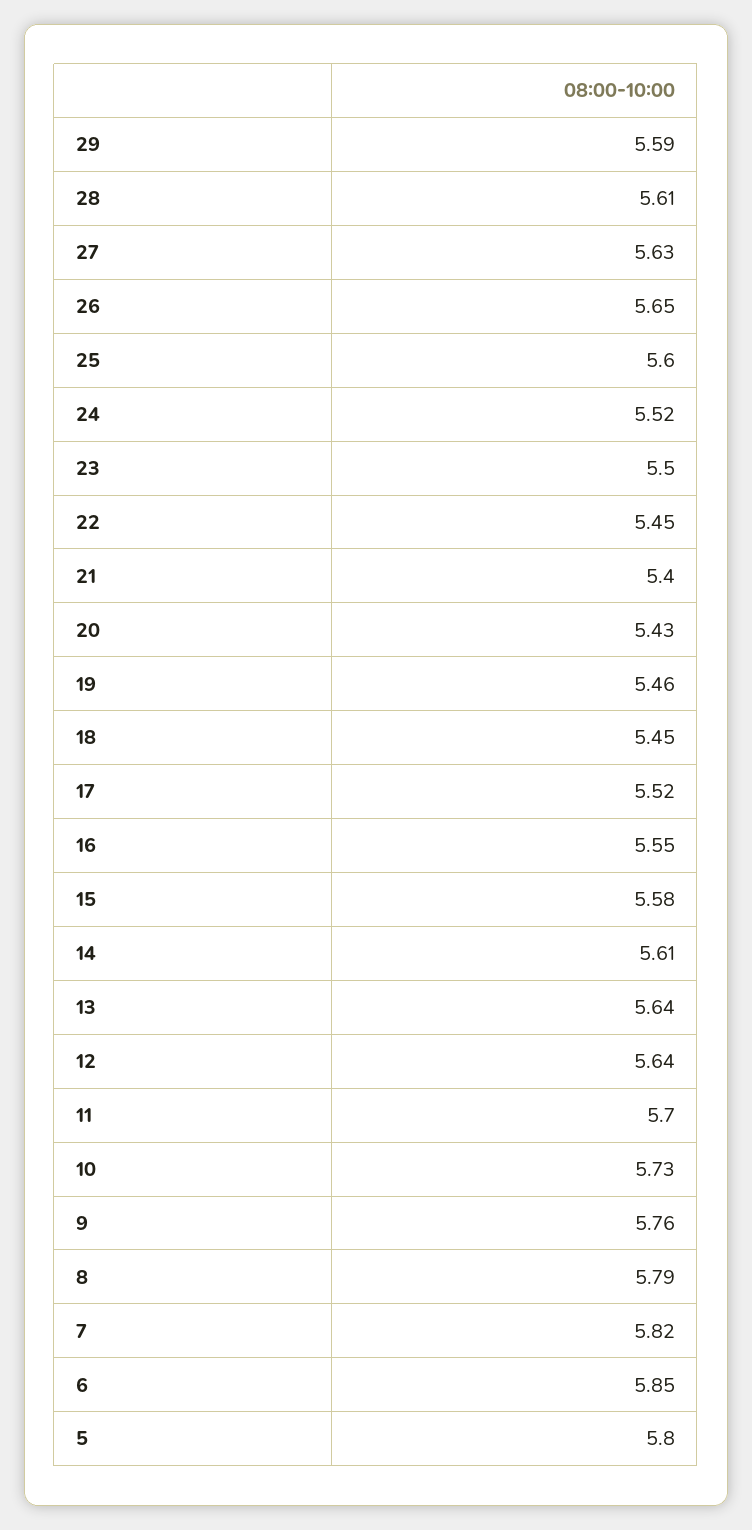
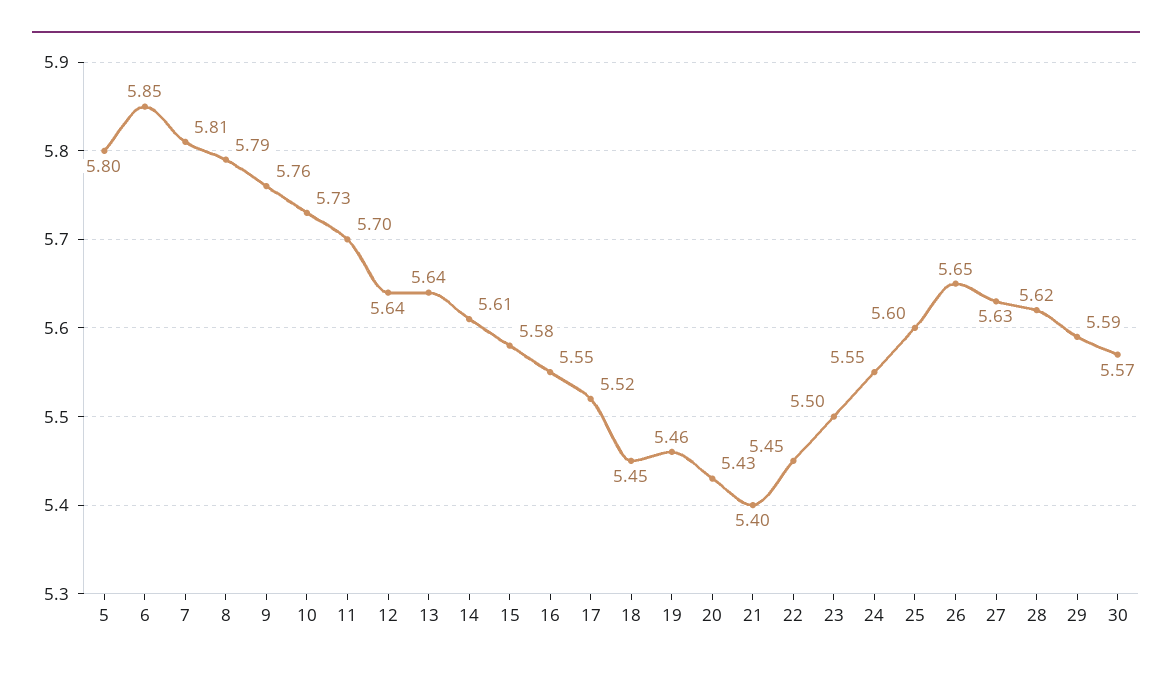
28: 5.61 -> 5.62
24: 5.52 -> 5.55
7: 5.82 -> 5.81
30: none -> 5.57

